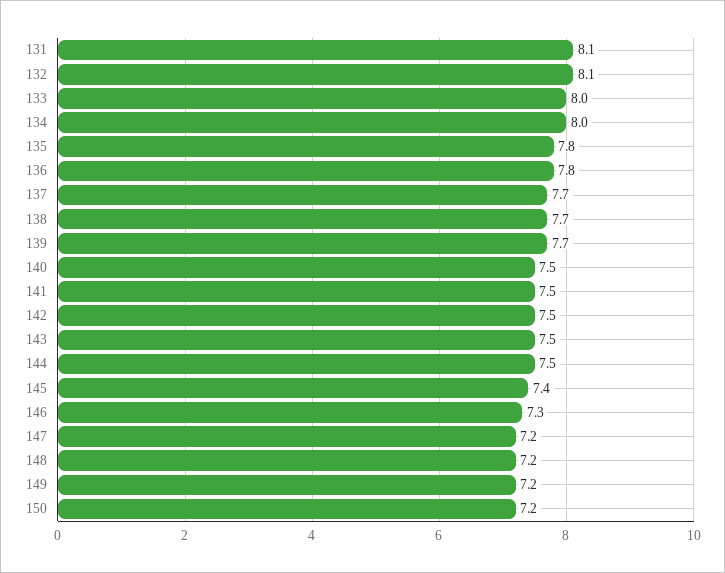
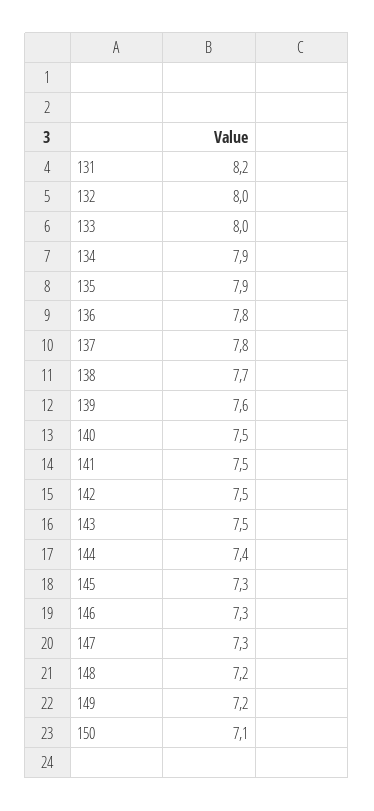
131: 8.1 -> 8.2
132: 8.1 -> 8
134: 8 -> 7.9
135: 7.8 -> 7.9
137: 7.7 -> 7.8
139: 7.7 -> 7.6
144: 7.5 -> 7.4
145: 7.4 -> 7.3
147: 7.2 -> 7.3
150: 7.2 -> 7.1

